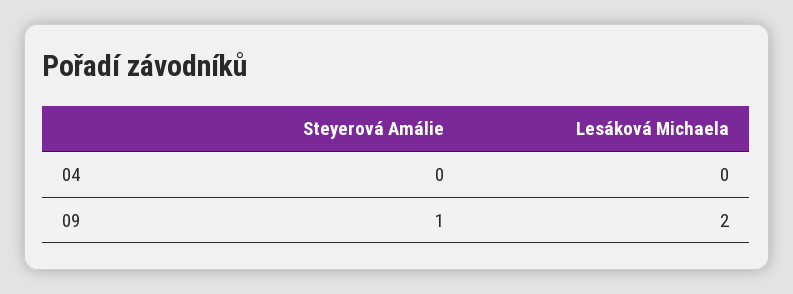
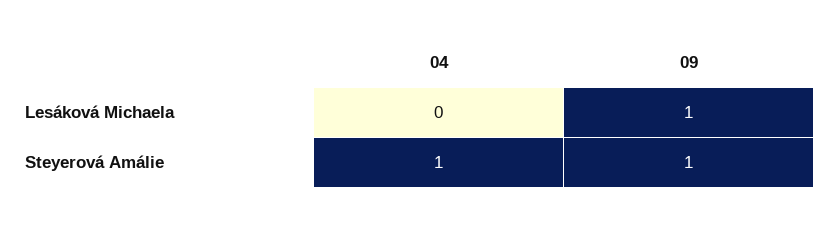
Steyerová Amálie, 04: 0 -> 1
Lesáková Michaela, 09: 2 -> 1

